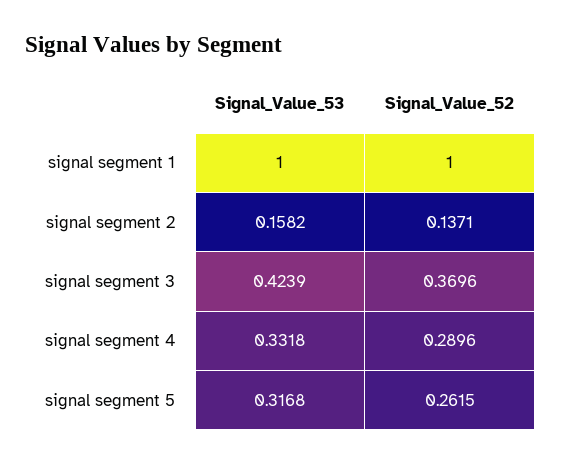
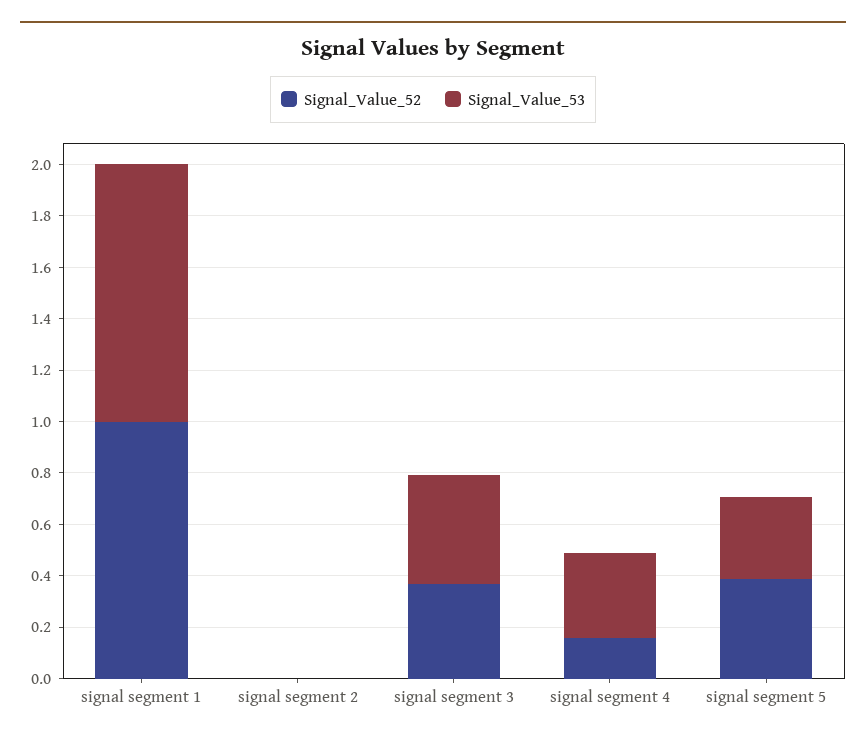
Signal_Value_53, signal segment 2: 0.1582 -> 0
Signal_Value_52, signal segment 2: 0.1371 -> 0
Signal_Value_52, signal segment 4: 0.2896 -> 0.15
Signal_Value_52, signal segment 5: 0.2615 -> 0.4

